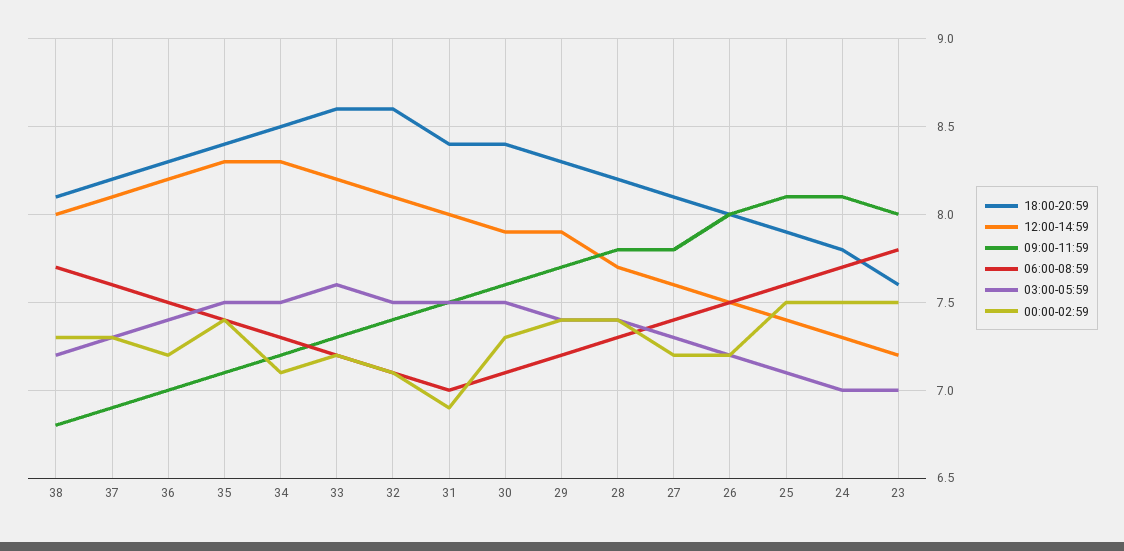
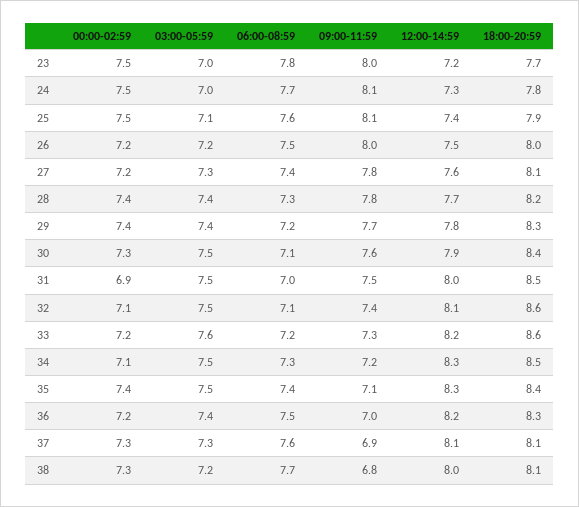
18:00-20:59, 37: 8.2 -> 8.1
18:00-20:59, 31: 8.4 -> 8.5
12:00-14:59, 29: 7.9 -> 7.8
18:00-20:59, 23: 7.6 -> 7.7

